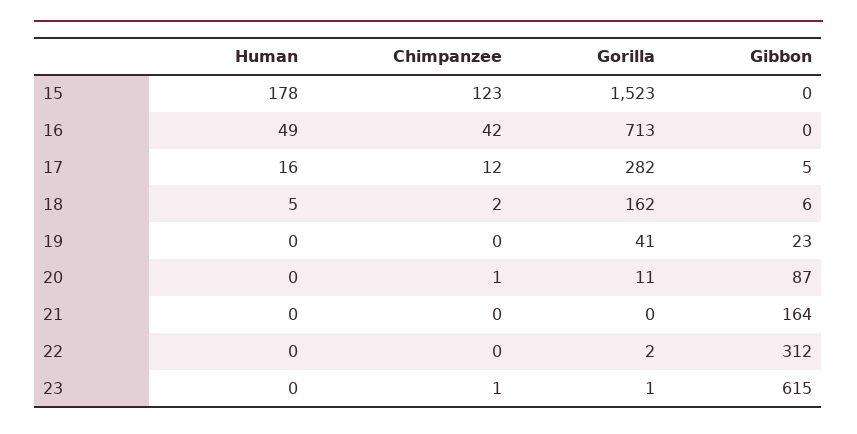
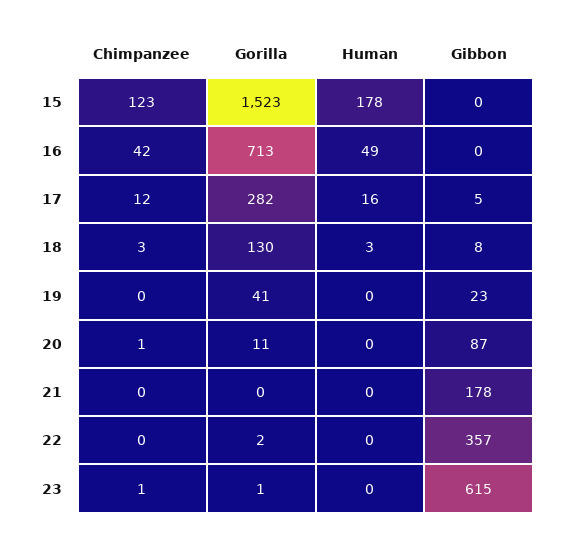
Human, 18: 5 -> 3
Chimpanzee, 18: 2 -> 3
Gorilla, 18: 162 -> 130
Gibbon, 18: 6 -> 8
Gibbon, 21: 164 -> 178
Gibbon, 22: 312 -> 357

